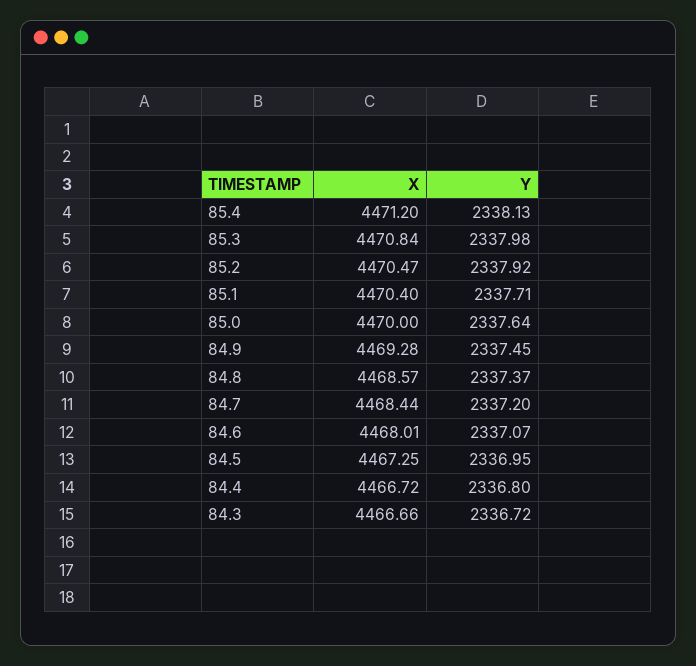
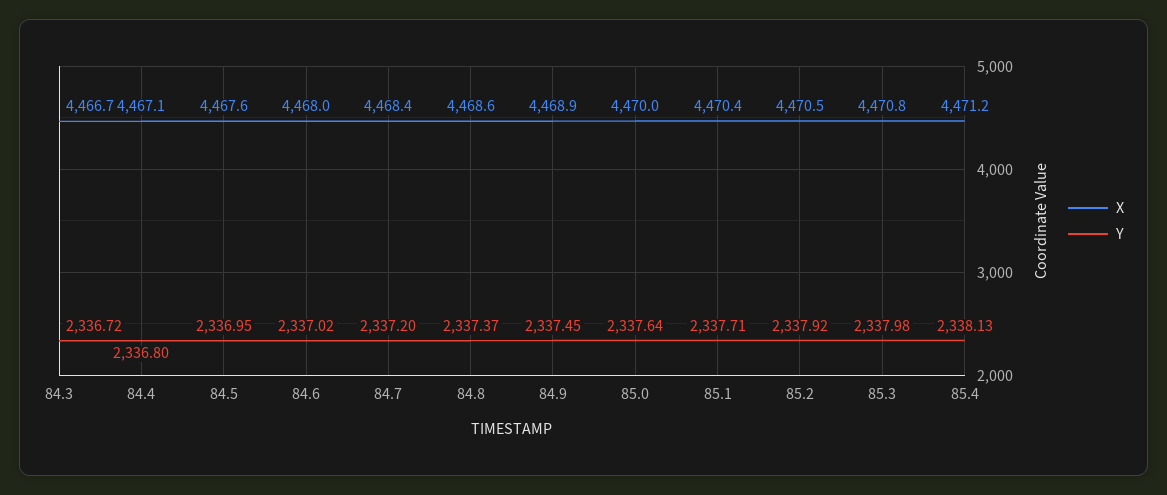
X, 84.9: 4469.28 -> 4468.9
Y, 84.6: 2337.07 -> 2337.02
X, 84.5: 4467.25 -> 4467.6
X, 84.4: 4466.72 -> 4467.1

